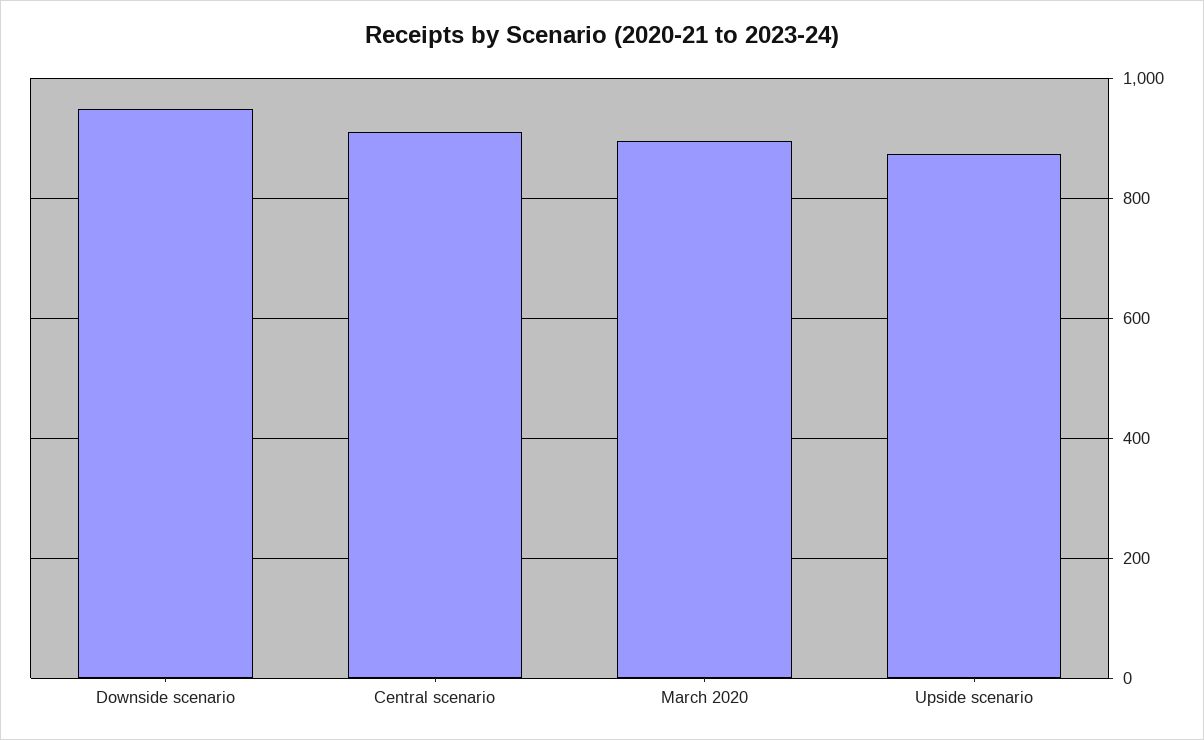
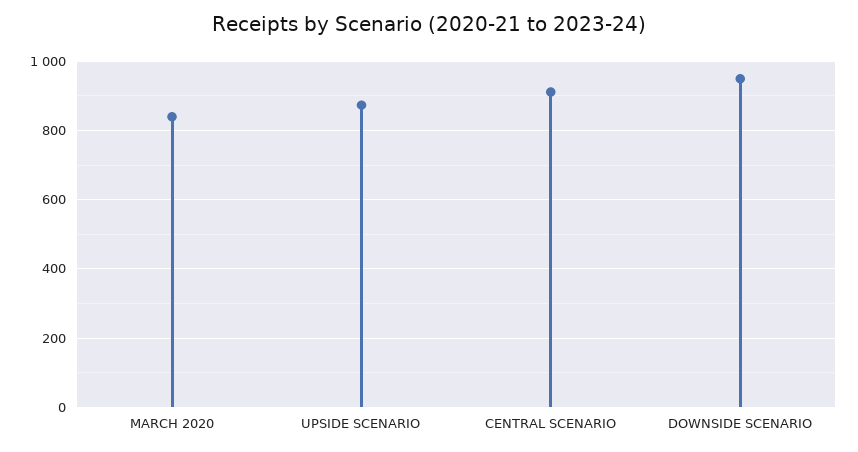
March 2020: 900 -> 840

